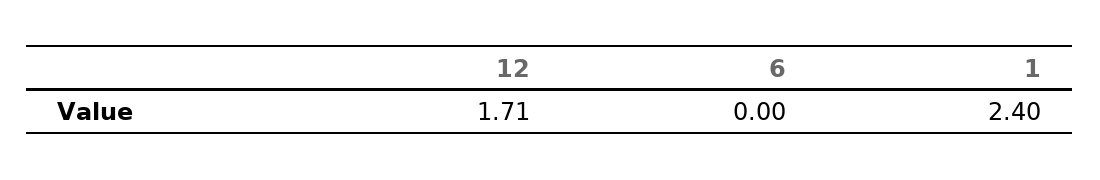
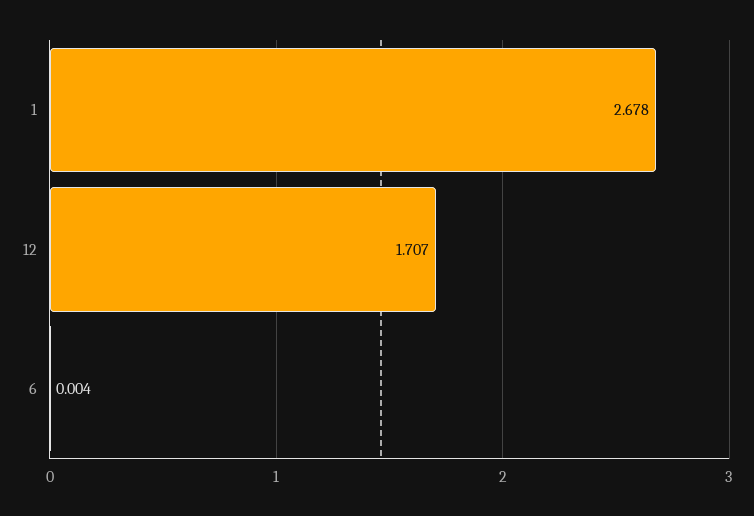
1: 2.4 -> 2.678

